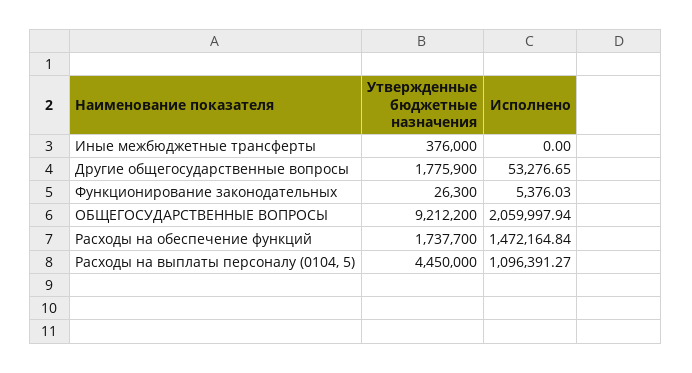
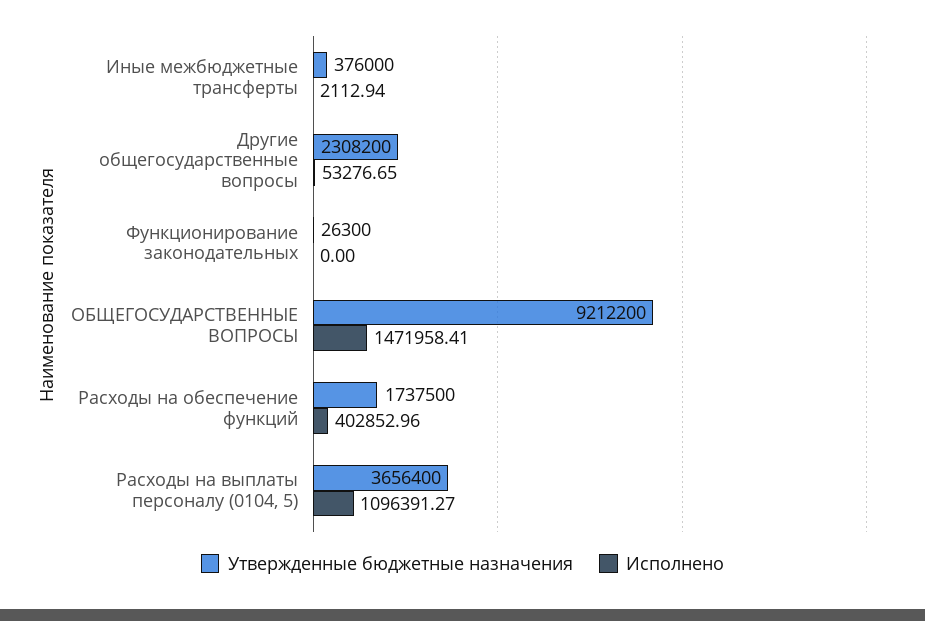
Исполнено, Иные межбюджетные трансферты: 0 -> 2112.94
Утвержденные бюджетные назначения, Другие общегосударственные вопросы: 1775900 -> 2308200
Исполнено, Функционирование законодательных: 5376.03 -> 0
Исполнено, ОБЩЕГОСУДАРСТВЕННЫЕ ВОПРОСЫ: 2059997.94 -> 1471958.41
Утвержденные бюджетные назначения, Расходы на обеспечение функций: 1737700 -> 1737500
Исполнено, Расходы на обеспечение функций: 1472164.84 -> 402852.96
Утвержденные бюджетные назначения, Расходы на выплаты персоналу (0104, 5): 4450000 -> 3656400

